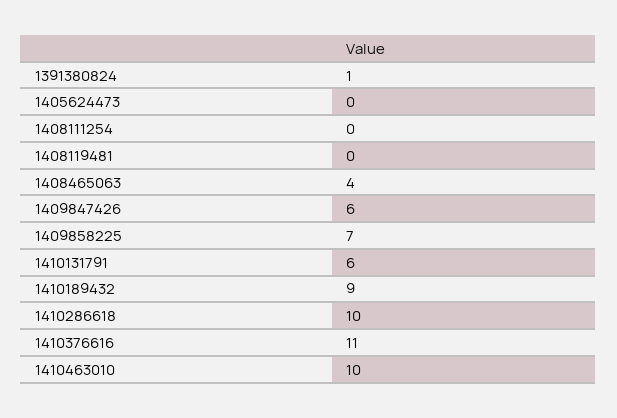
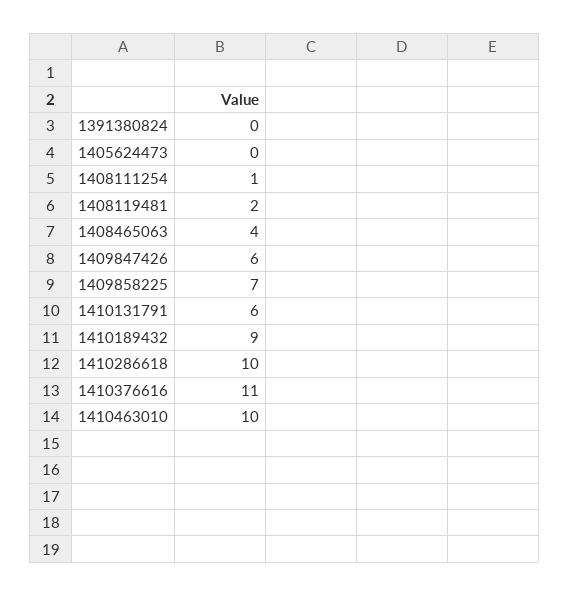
1391380824: 1 -> 0
1408111254: 0 -> 1
1408119481: 0 -> 2

